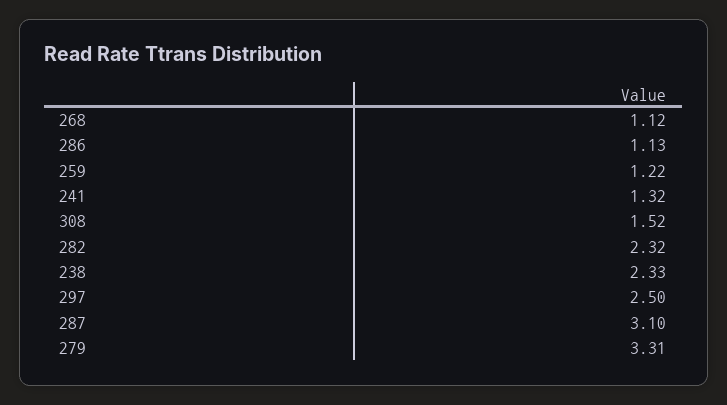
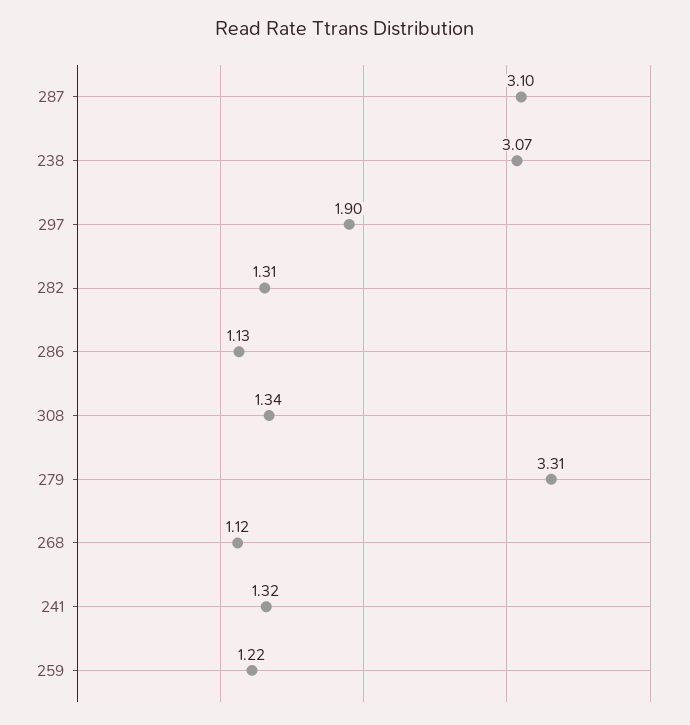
308: 1.52 -> 1.34
282: 2.32 -> 1.31
238: 2.33 -> 3.07
297: 2.5 -> 1.9

